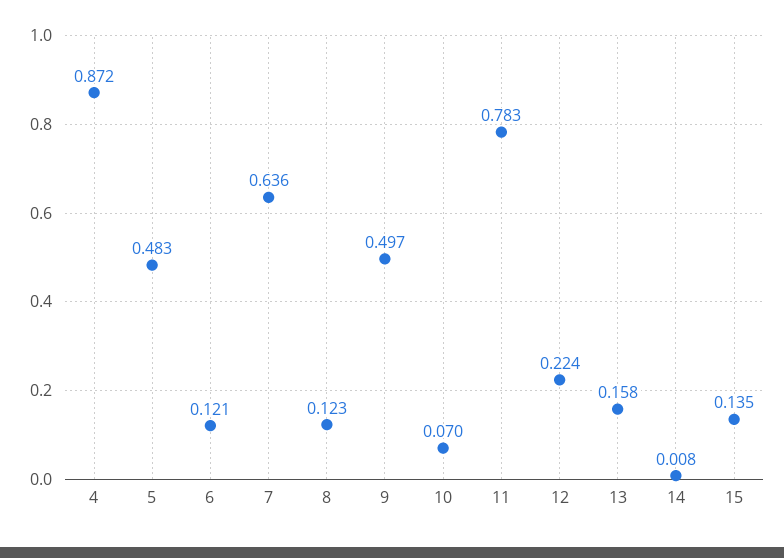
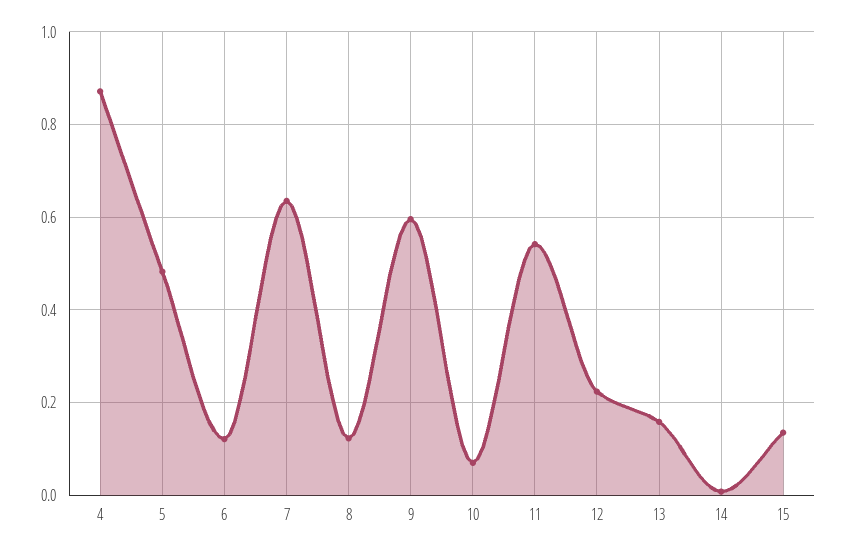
9: 0.497 -> 0.6
11: 0.783 -> 0.54

